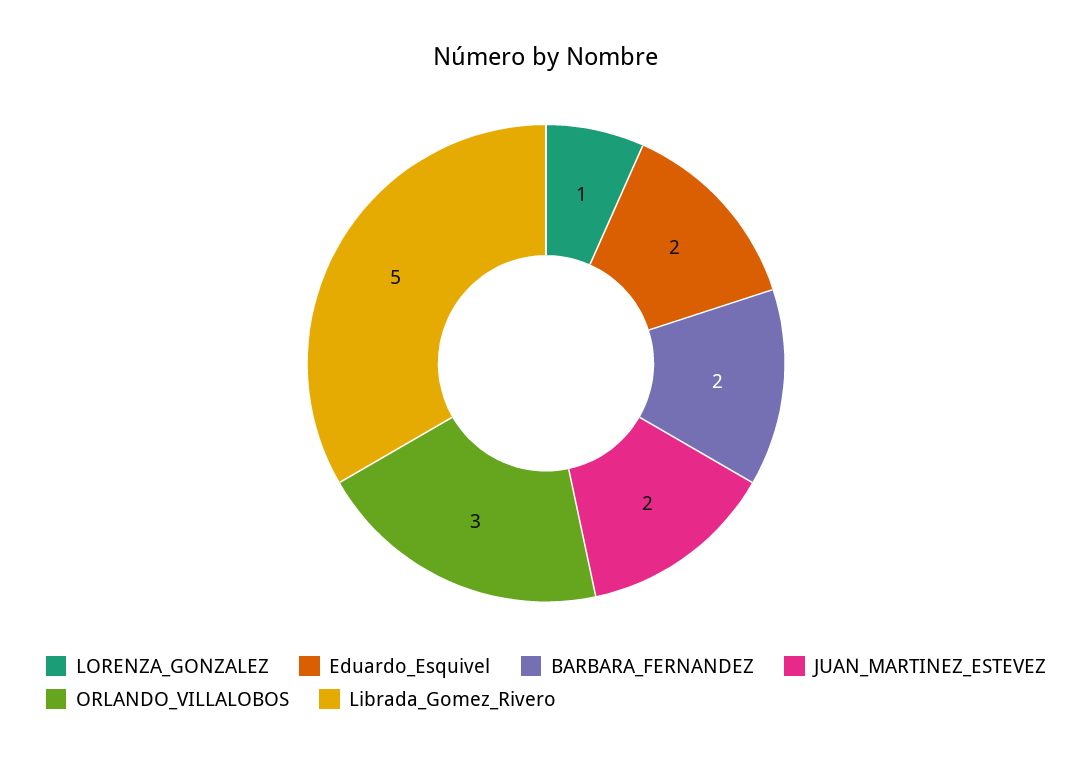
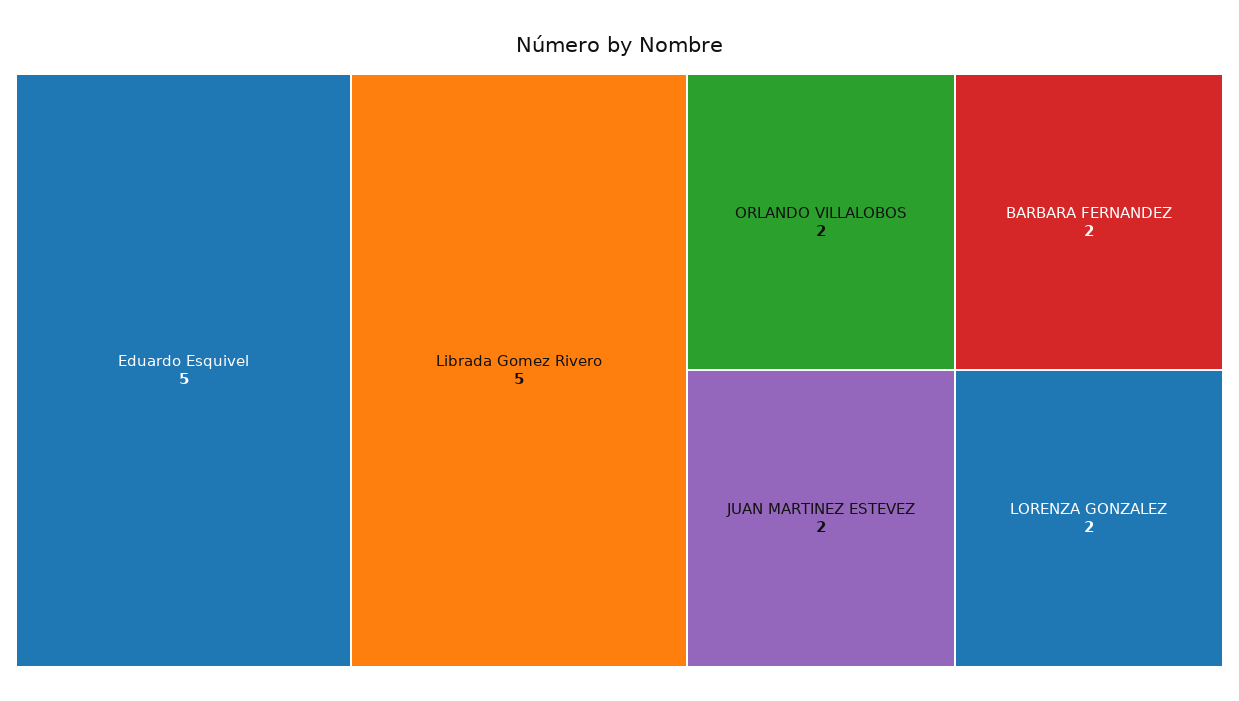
LORENZA_GONZALEZ: 1 -> 2
Eduardo_Esquivel: 2 -> 5
ORLANDO_VILLALOBOS: 3 -> 2

